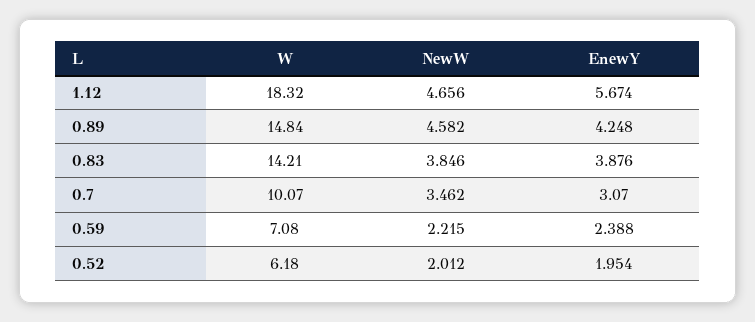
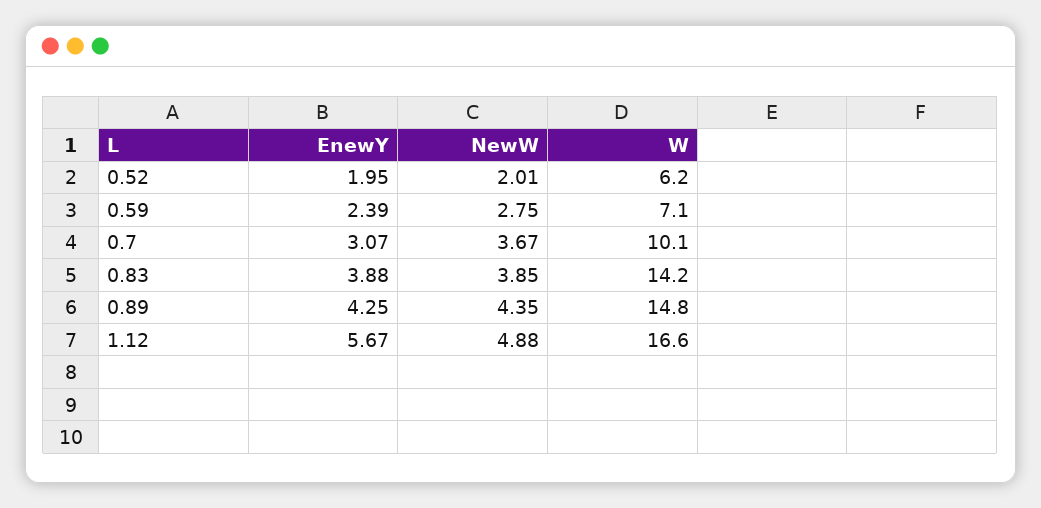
W, 1.12: 18.32 -> 16.6
NewW, 1.12: 4.656 -> 4.88
NewW, 0.89: 4.582 -> 4.35
NewW, 0.7: 3.462 -> 3.67
NewW, 0.59: 2.215 -> 2.75

